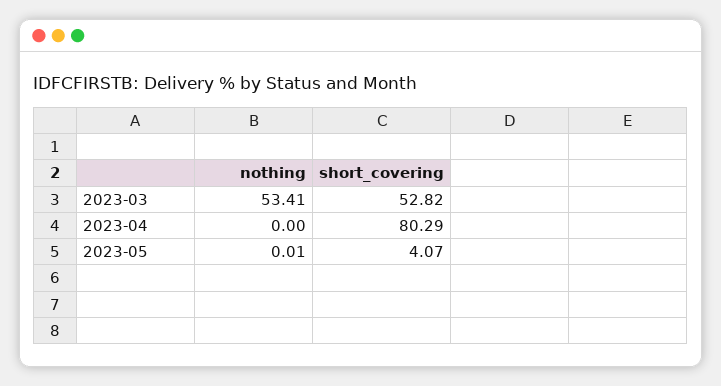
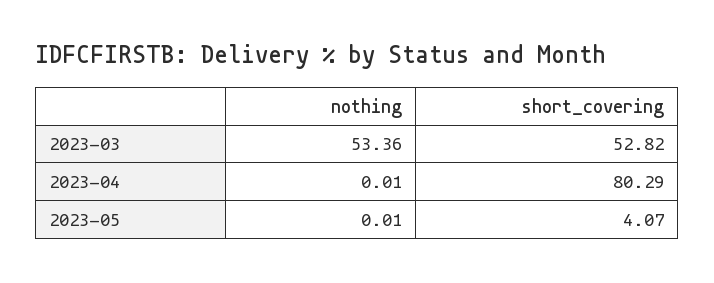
nothing, 2023-03: 53.41 -> 53.36
nothing, 2023-04: 0 -> 0.01

